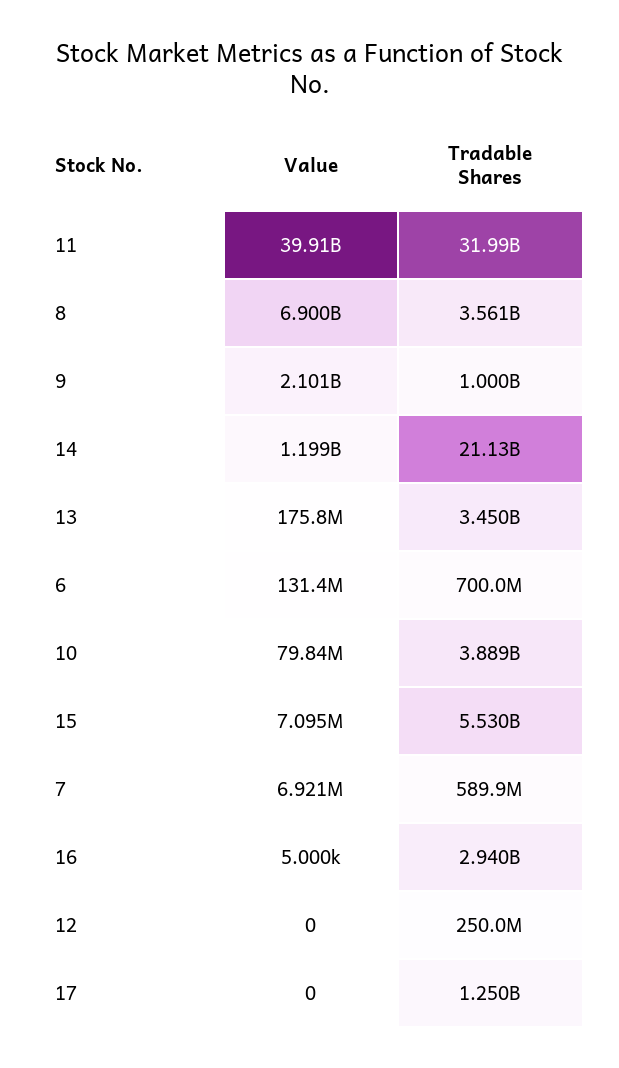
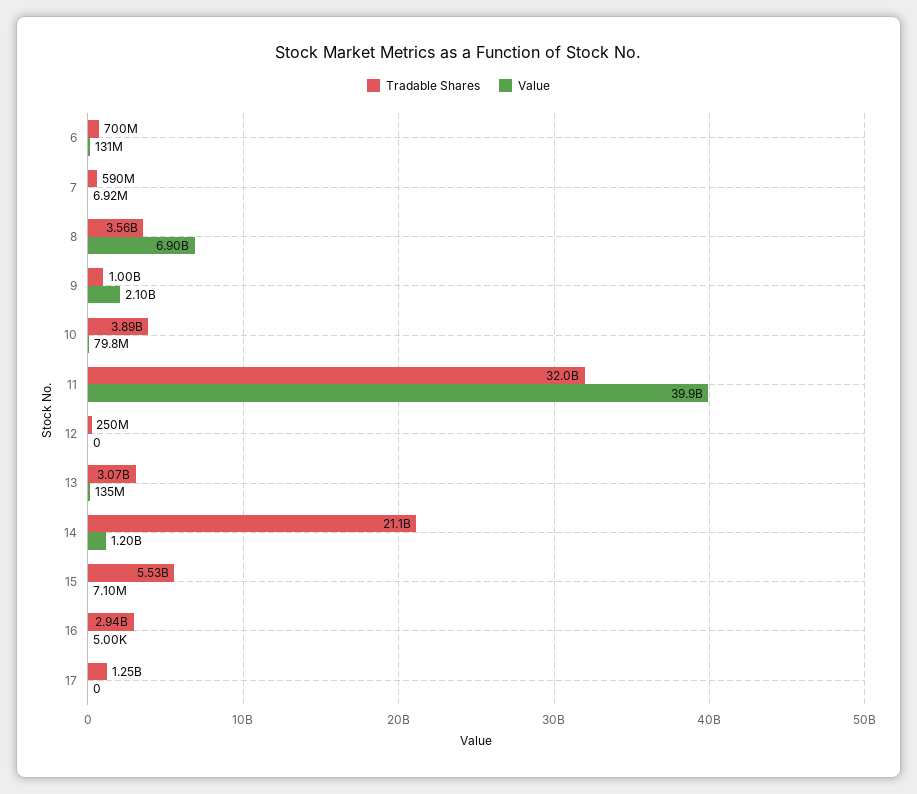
Value, 13: 175800000 -> 135000000
Tradable Shares, 13: 3450000000 -> 3070000000

